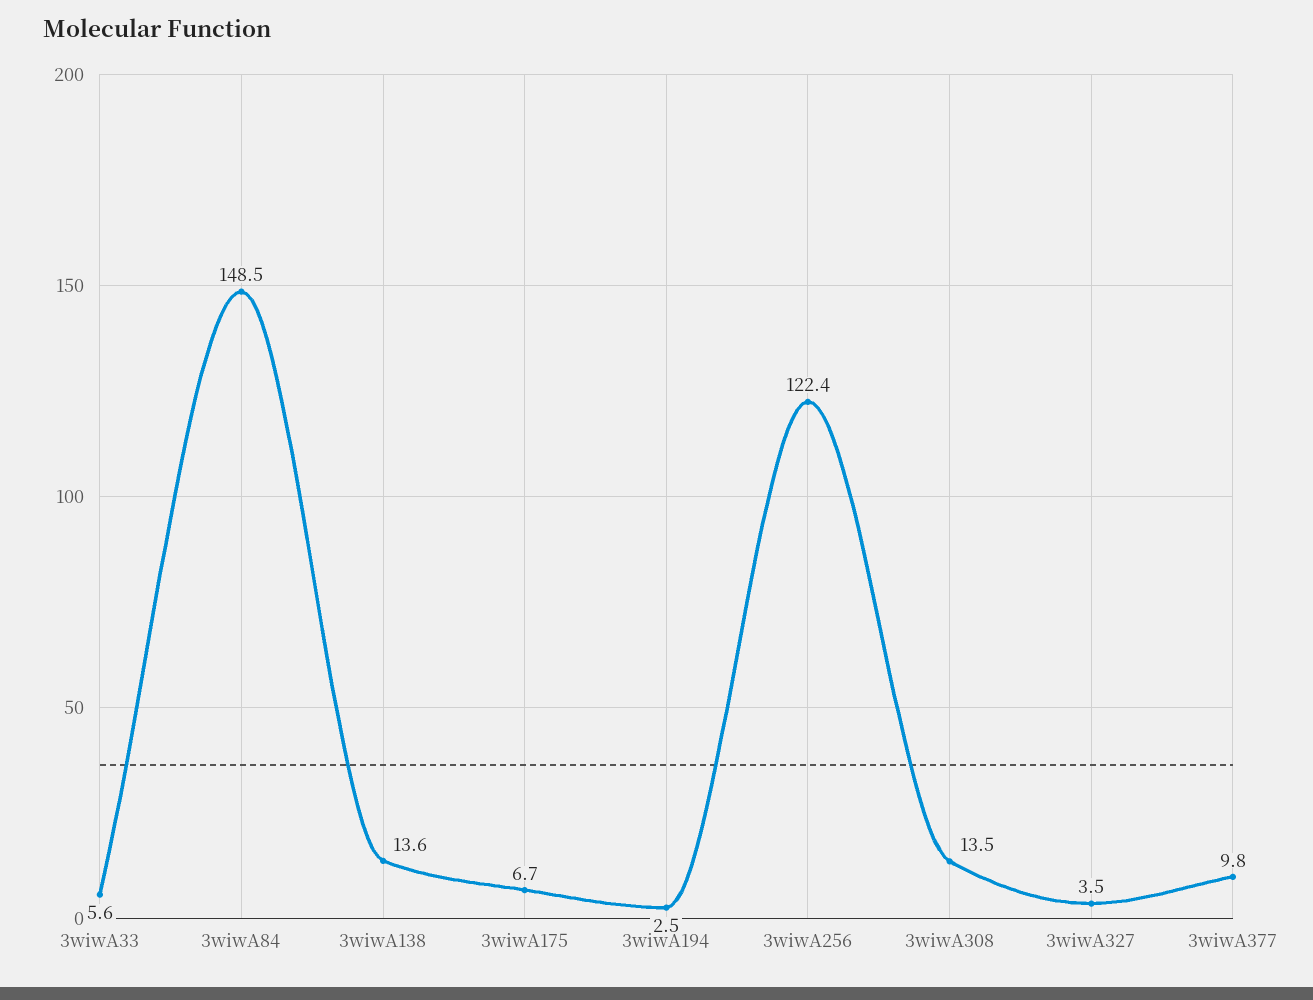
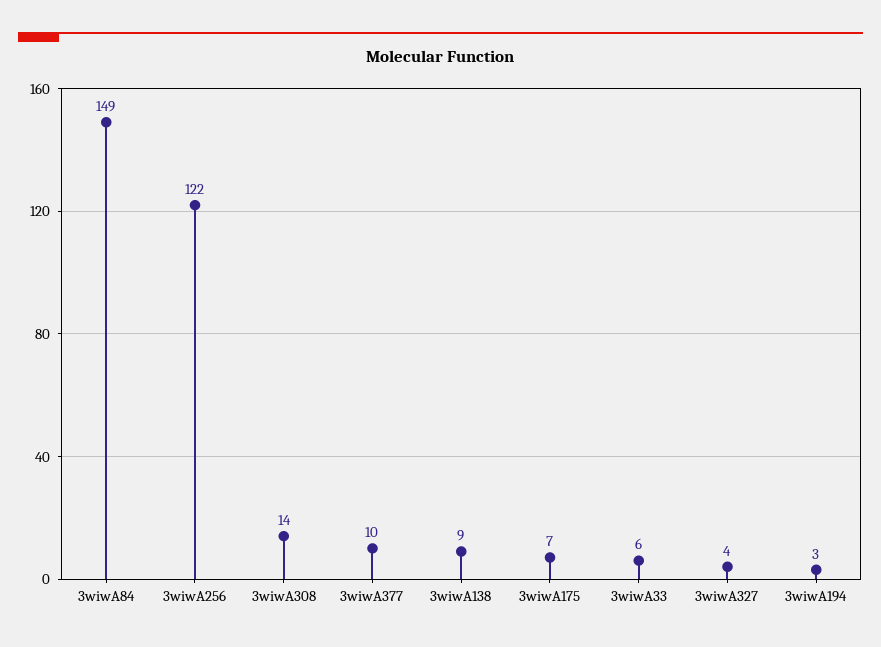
3wiwA138: 13.6 -> 9

